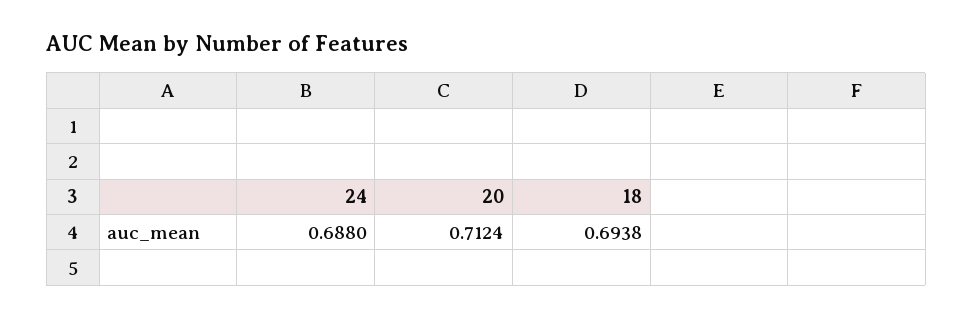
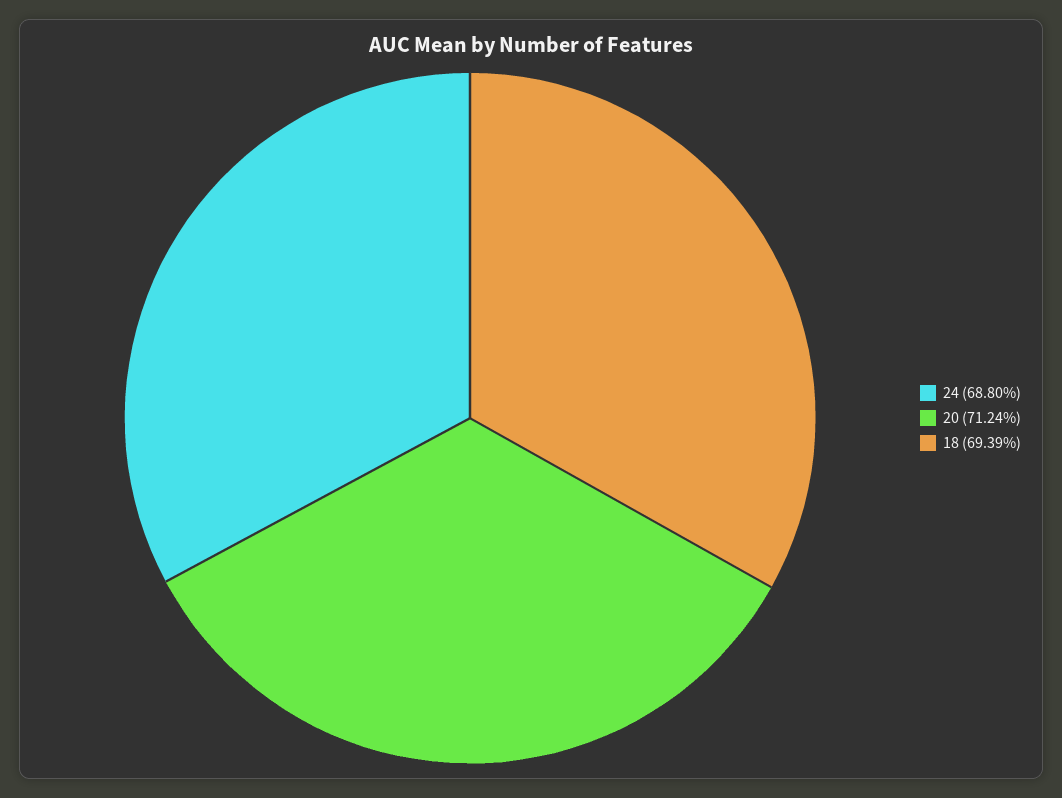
18: 0.6938 -> 0.6939

